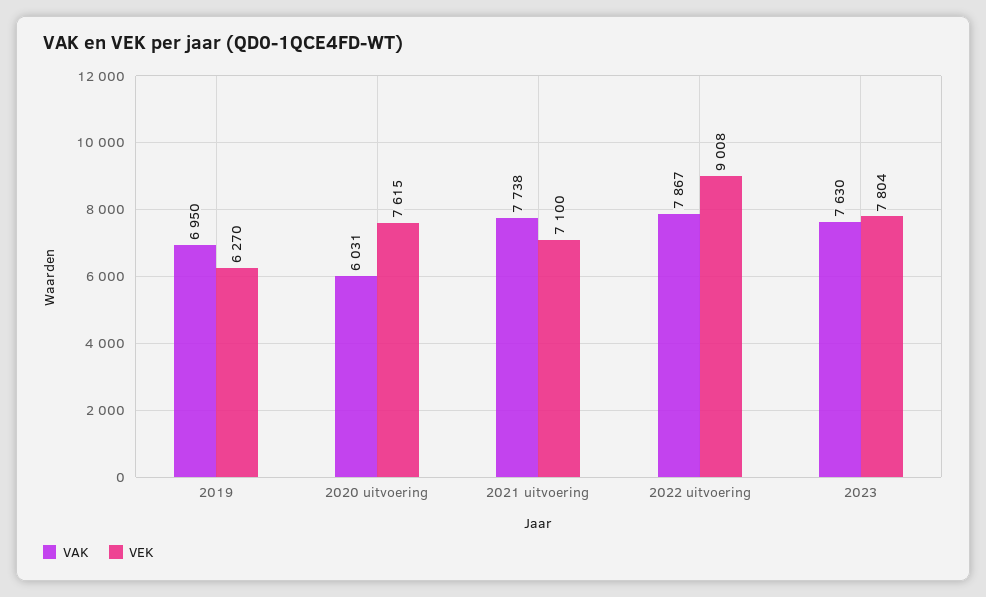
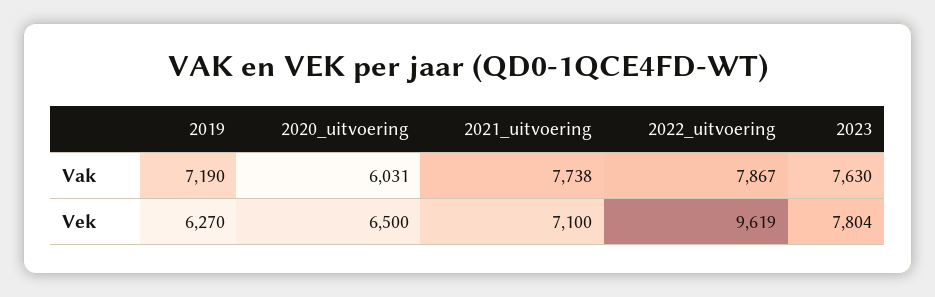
VAK, 2019: 6950 -> 7190
VEK, 2020 uitvoering: 7615 -> 6500
VEK, 2022 uitvoering: 9008 -> 9619

